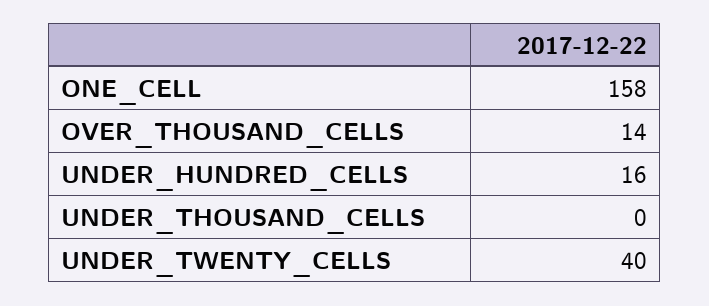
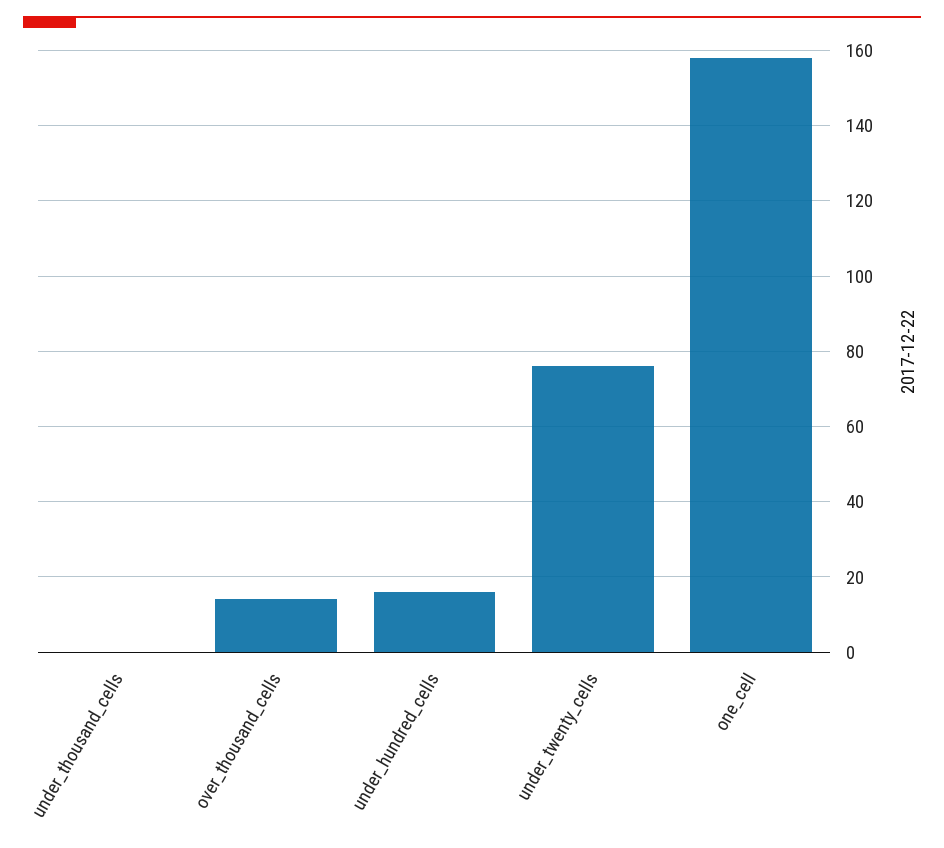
UNDER_TWENTY_CELLS: 40 -> 75

